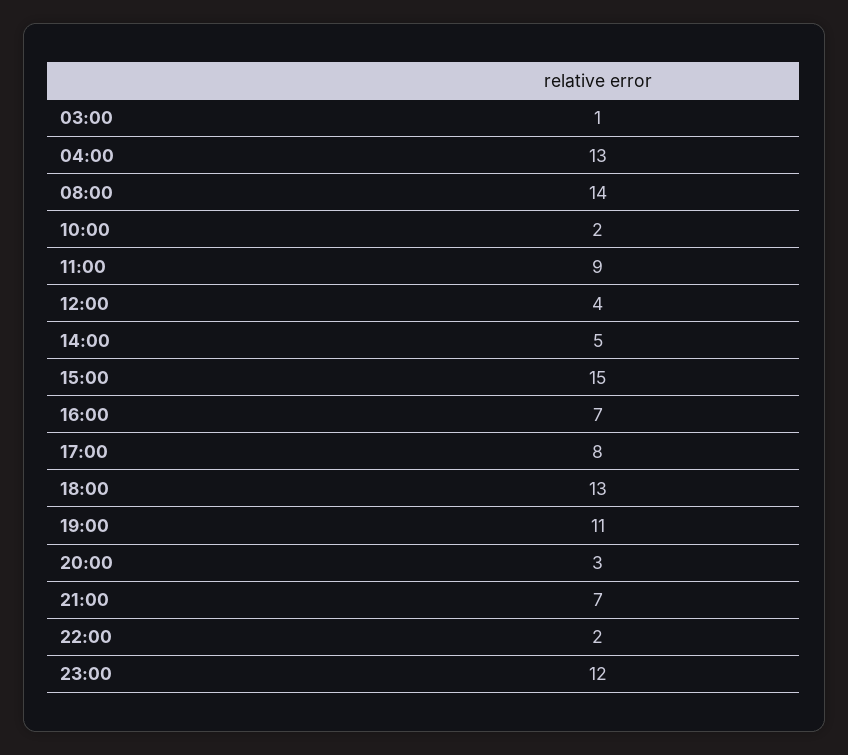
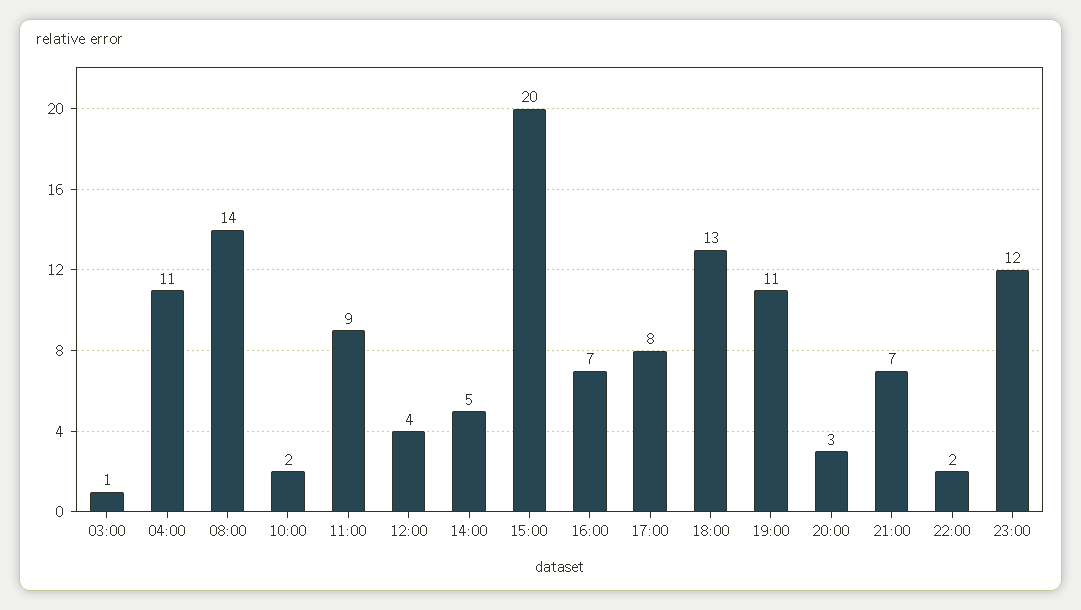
04:00: 13 -> 11
15:00: 15 -> 20

